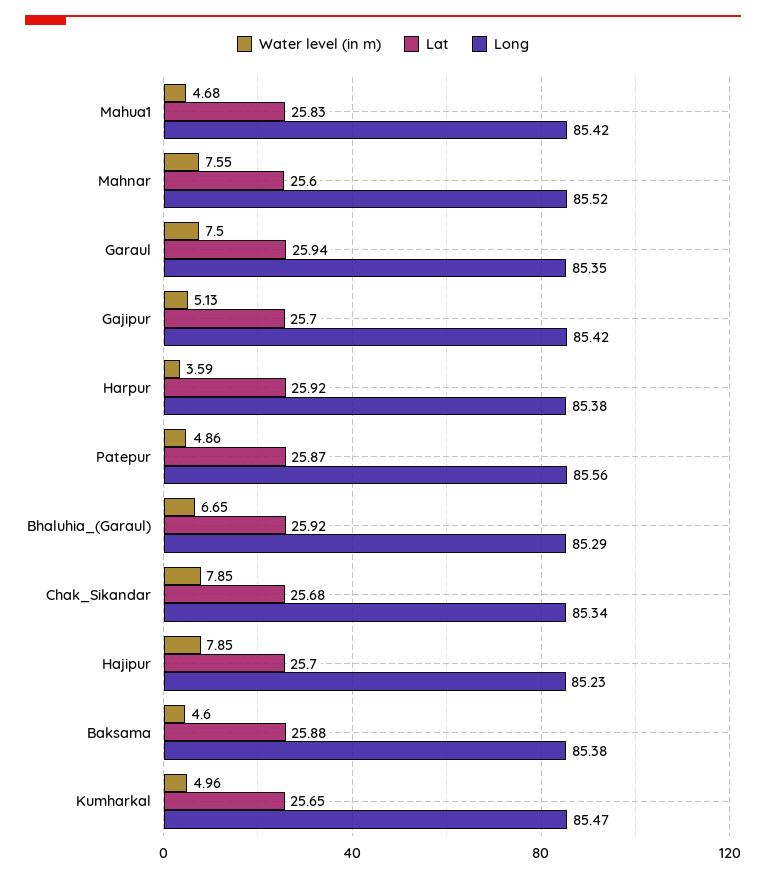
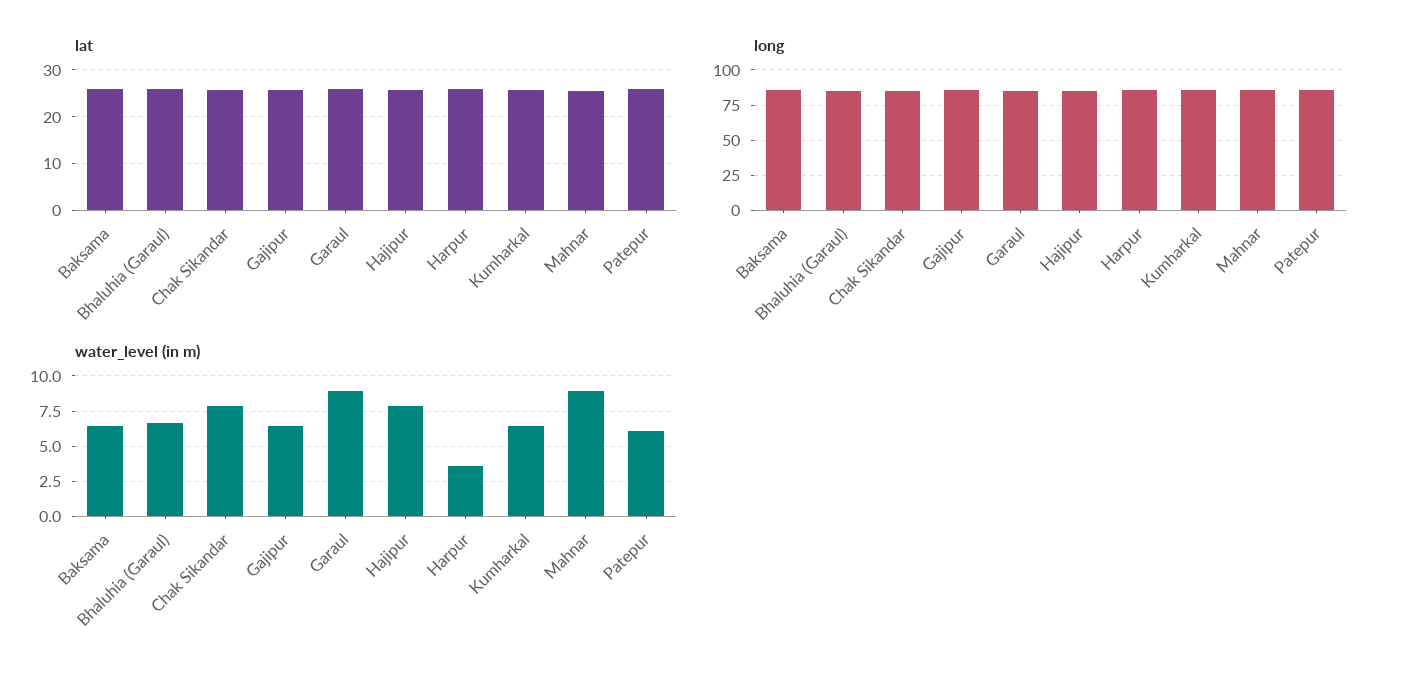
Water level (in m), Mahua1: 4.68 -> none
Lat, Mahua1: 25.83 -> none
Long, Mahua1: 85.42 -> none
Water level (in m), Mahnar: 7.55 -> 9
Water level (in m), Garaul: 7.5 -> 9
Water level (in m), Gajipur: 5.13 -> 6.5
Water level (in m), Patepur: 4.86 -> 6
Water level (in m), Baksama: 4.6 -> 6.5
Water level (in m), Kumharkal: 4.96 -> 6.5

